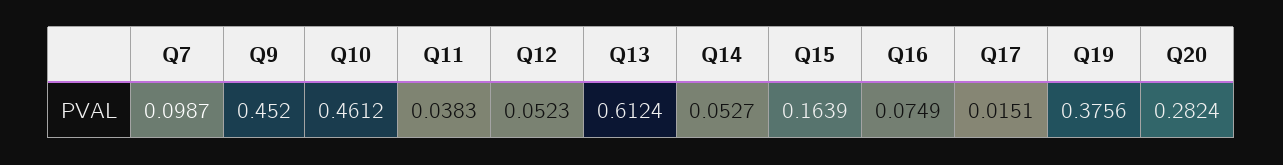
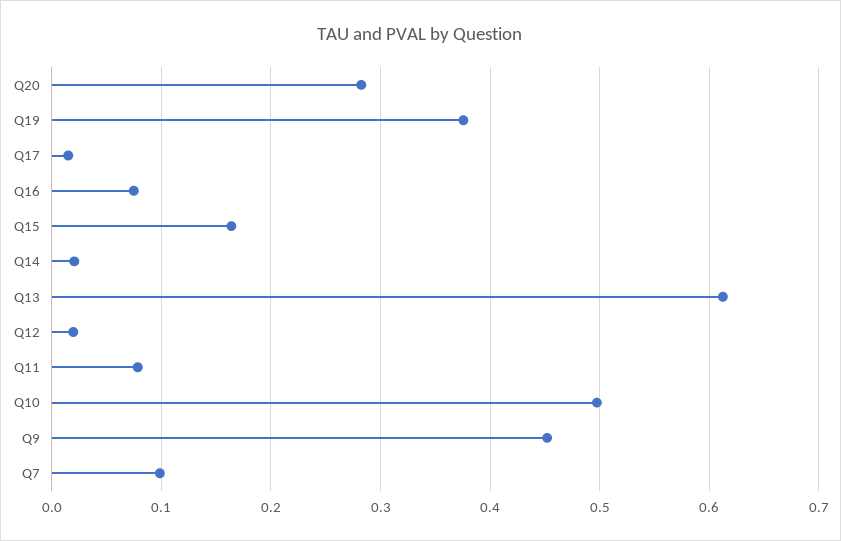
Q10: 0.4612 -> 0.5
Q11: 0.0383 -> 0.08
Q12: 0.0523 -> 0.02
Q14: 0.0527 -> 0.02

